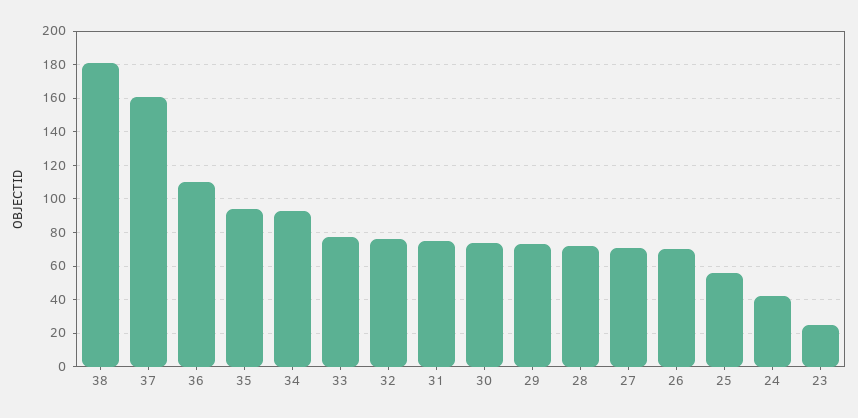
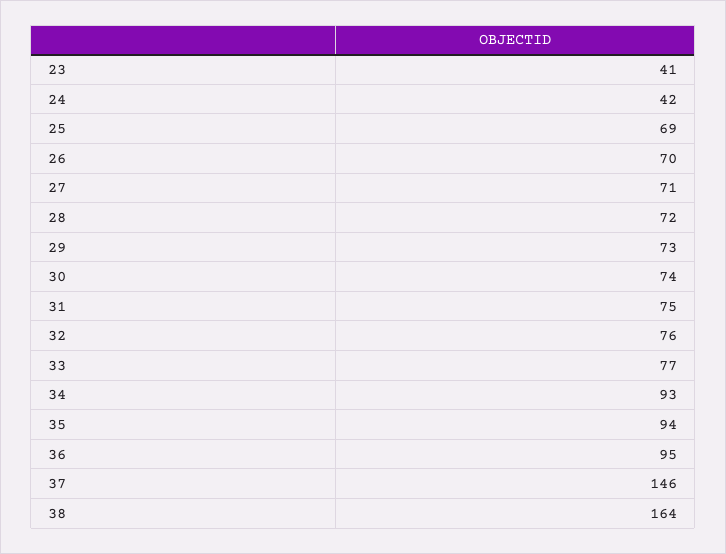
38: 180 -> 164
37: 160 -> 146
36: 110 -> 95
25: 55 -> 69
23: 25 -> 41

